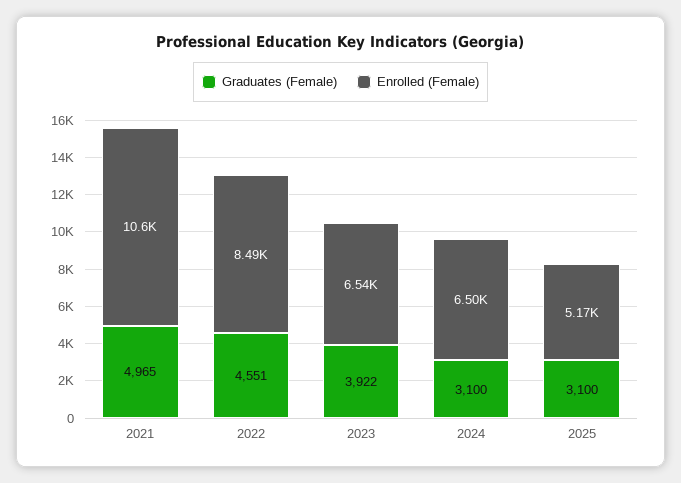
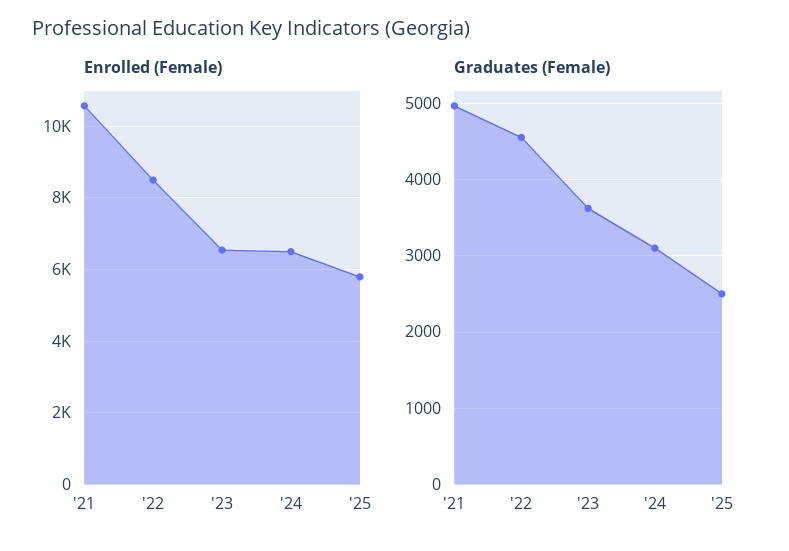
Graduates (Female), 2023: 3922 -> 3600
Graduates (Female), 2025: 3100 -> 2500
Enrolled (Female), 2025: 5170 -> 5800

